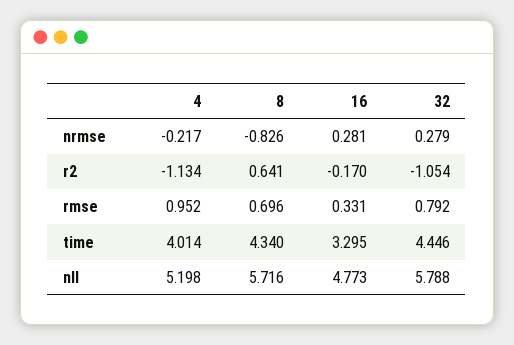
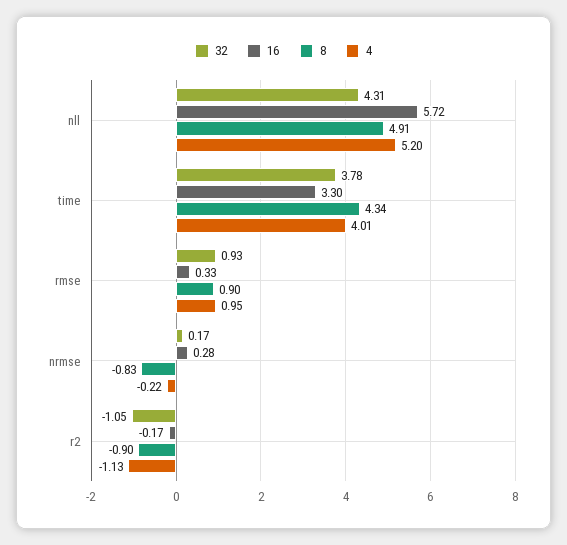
32, nrmse: 0.279 -> 0.17
8, r2: 0.641 -> -0.9
8, rmse: 0.696 -> 0.9
32, rmse: 0.792 -> 0.93
32, time: 4.446 -> 3.78
8, nll: 5.716 -> 4.91
16, nll: 4.773 -> 5.72
32, nll: 5.788 -> 4.31

